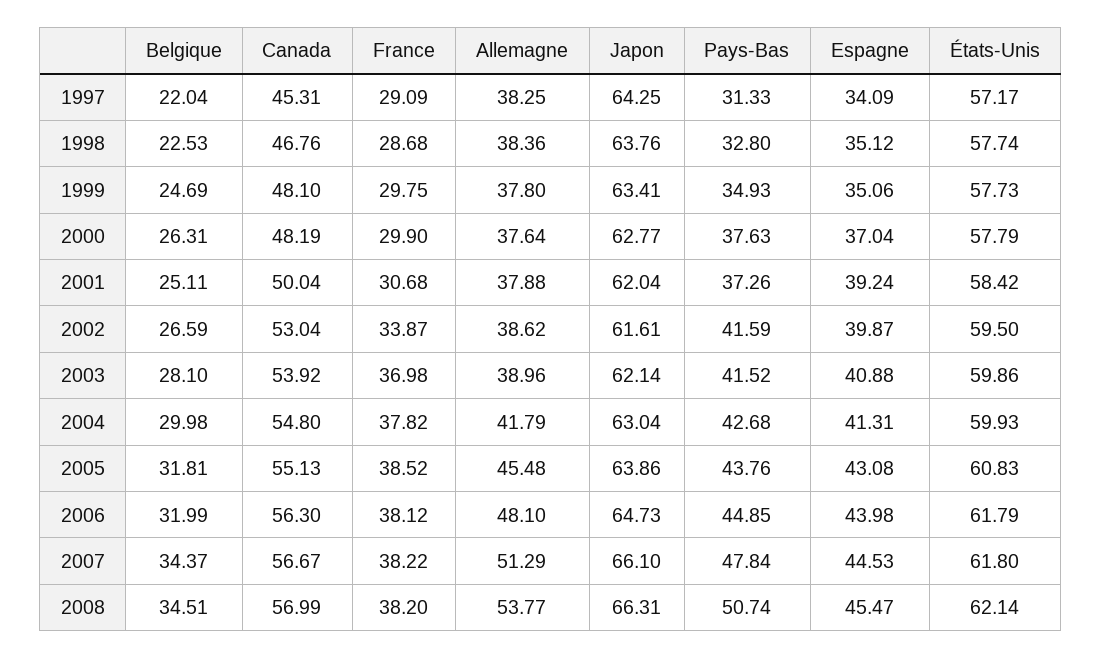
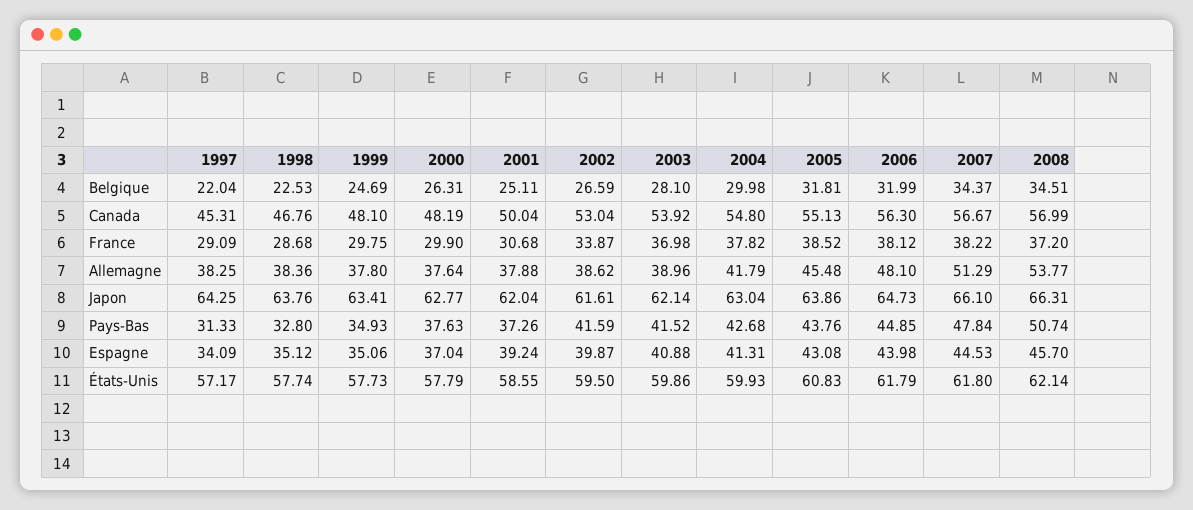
États-Unis, 2001: 58.42 -> 58.55
France, 2008: 38.2 -> 37.2
Espagne, 2008: 45.47 -> 45.7

